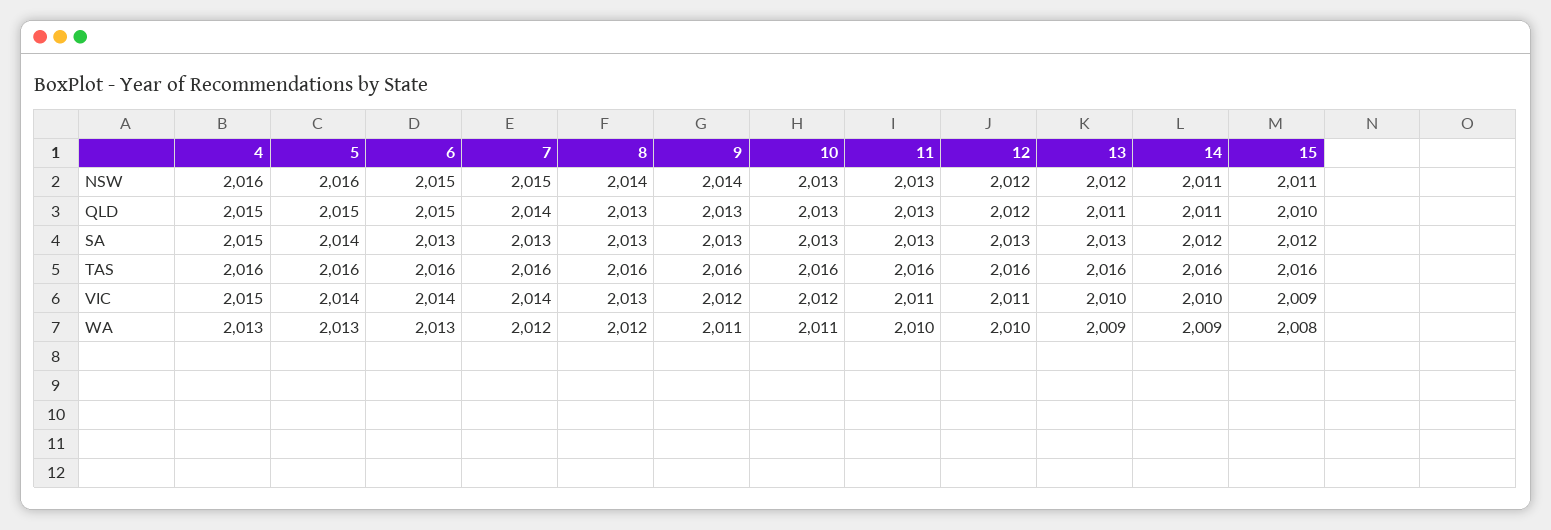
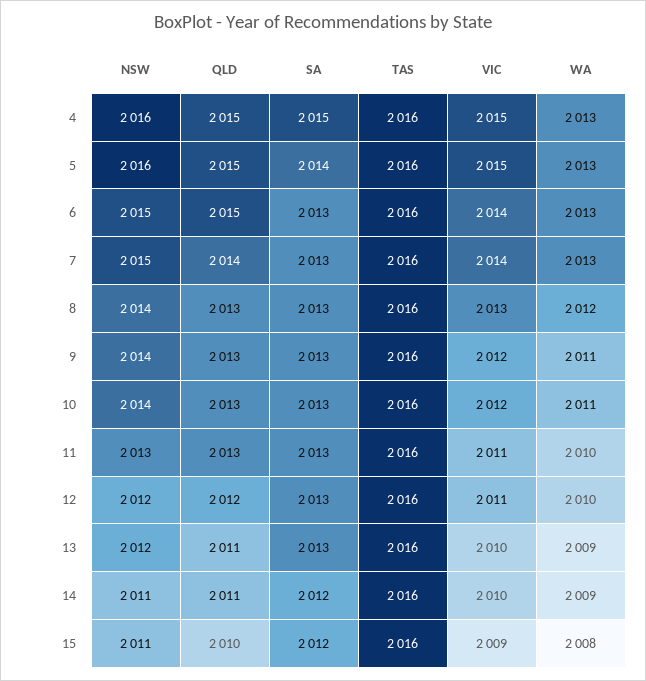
10, NSW: 2013 -> 2014
5, VIC: 2014 -> 2015
7, WA: 2012 -> 2013

